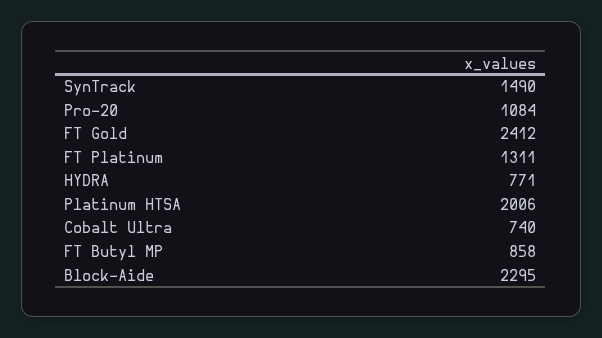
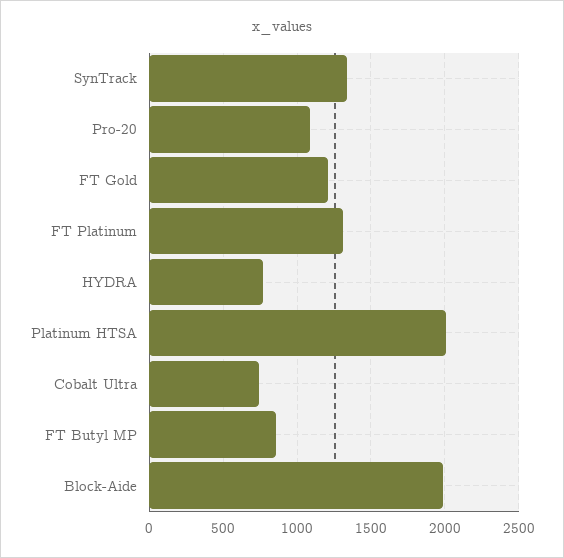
SynTrack: 1490 -> 1350
FT Gold: 2412 -> 1200
Block-Aide: 2295 -> 2000

